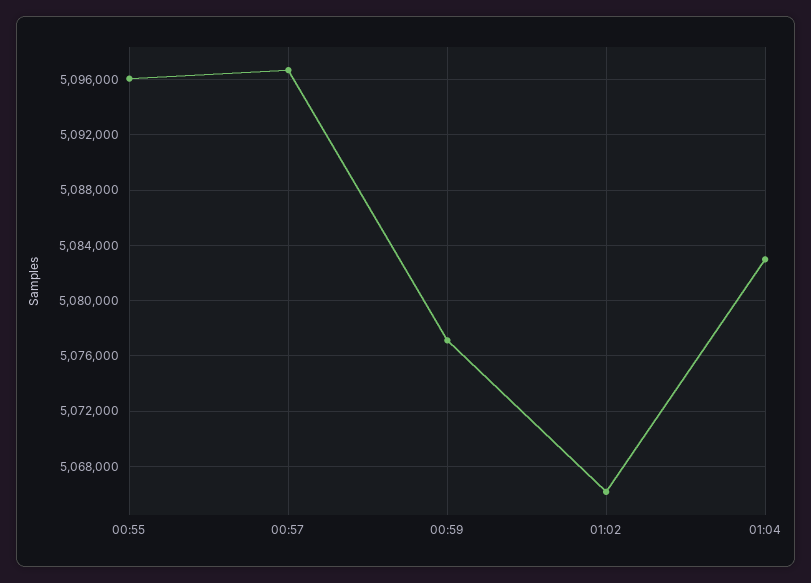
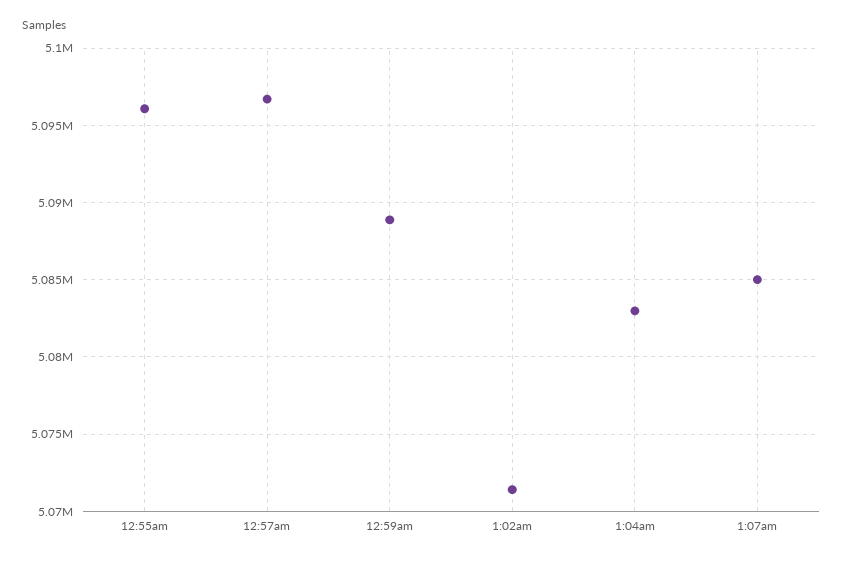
00:59: 5077000 -> 5089000
01:02: 5066000 -> 5071500
1:07am: none -> 5085000

